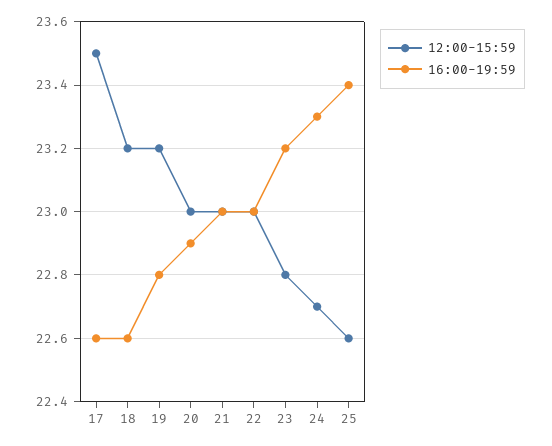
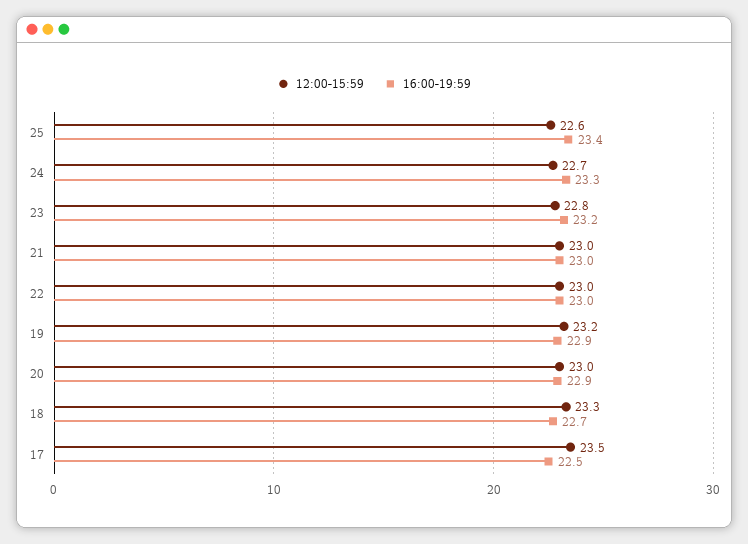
16:00-19:59, 17: 22.6 -> 22.5
12:00-15:59, 18: 23.2 -> 23.3
16:00-19:59, 18: 22.6 -> 22.7
16:00-19:59, 19: 22.8 -> 22.9

